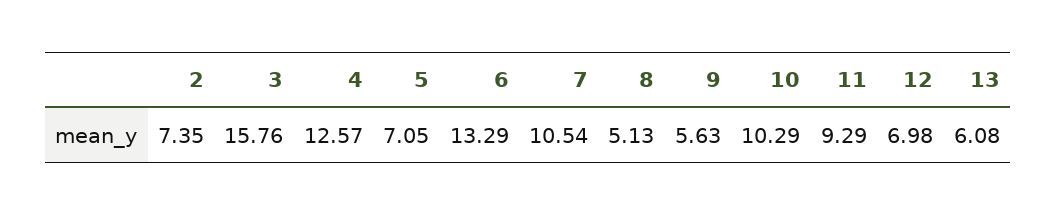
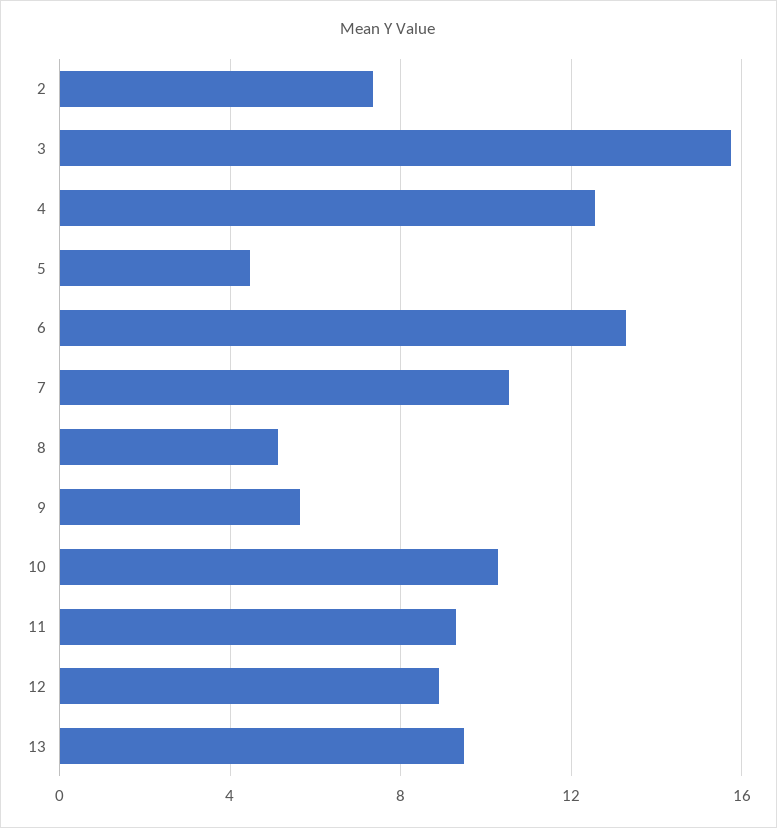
5: 7.05 -> 4.5
12: 6.98 -> 9
13: 6.08 -> 9.5

